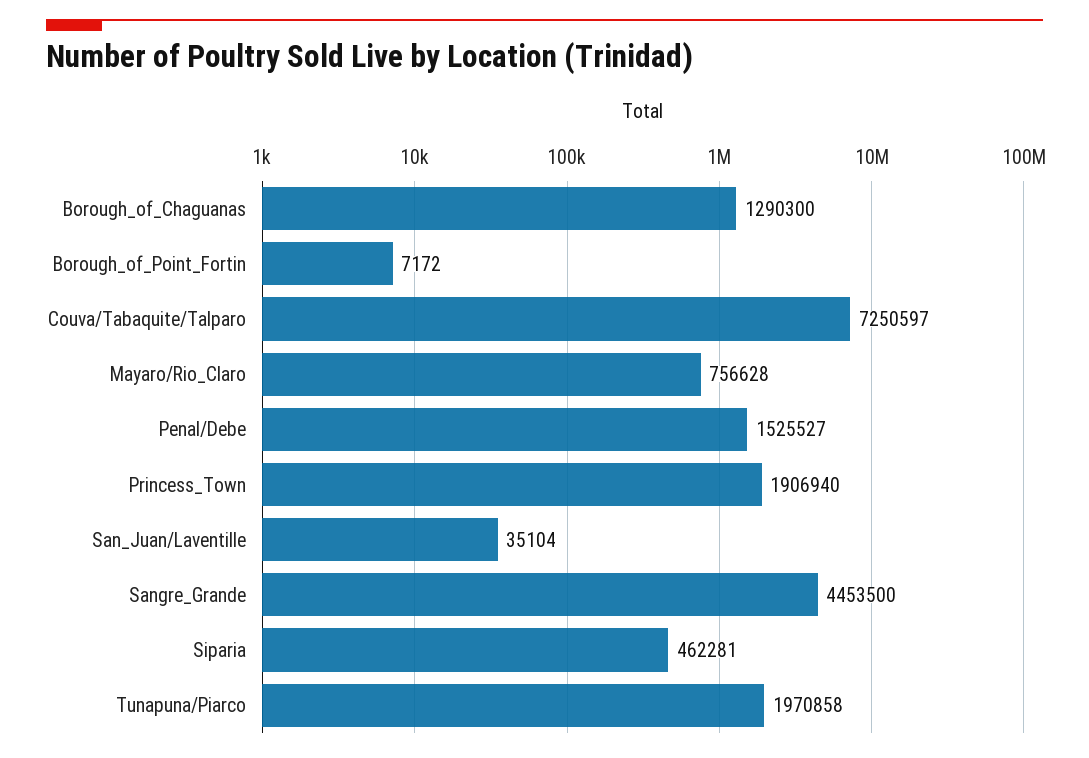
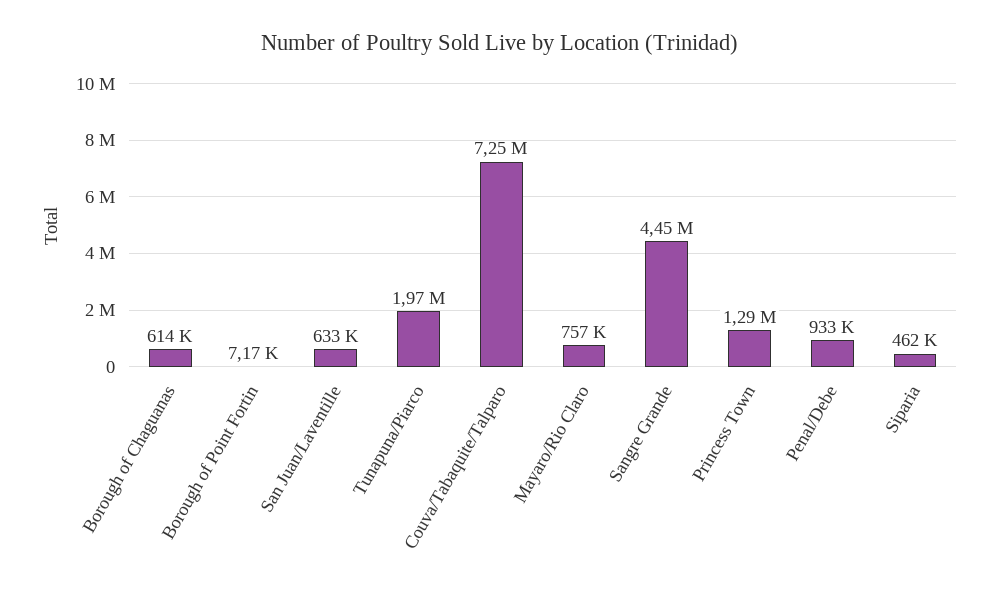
Borough_of_Chaguanas: 1290300 -> 614000
Penal/Debe: 1525527 -> 933000
Princess_Town: 1906940 -> 1290000
San_Juan/Laventille: 35104 -> 633000

